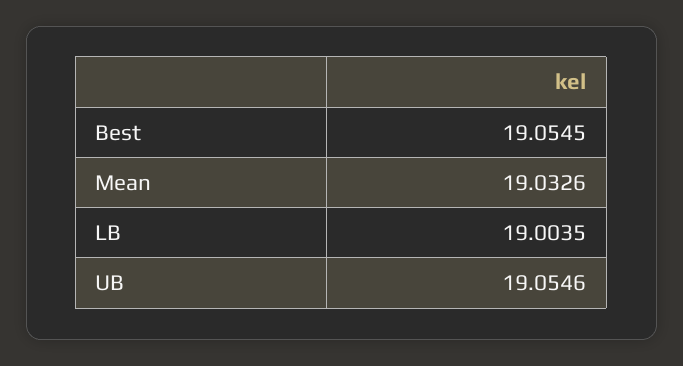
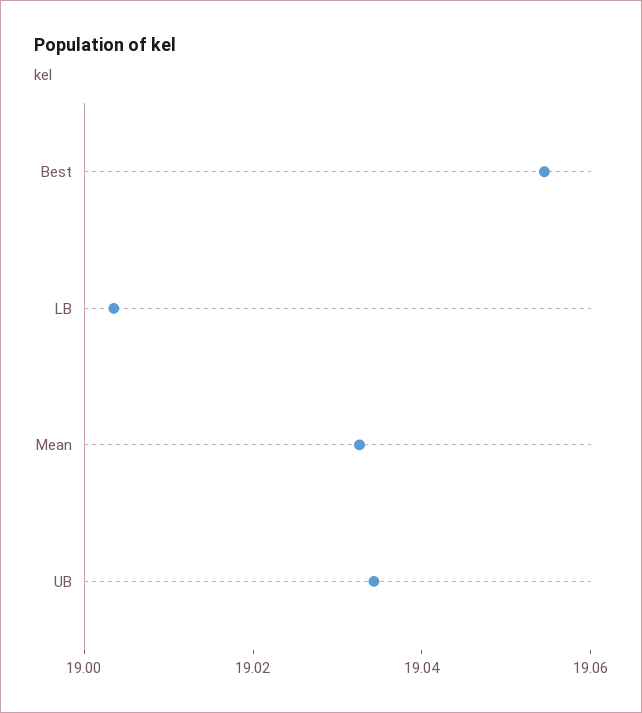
UB: 19.0546 -> 19.035

